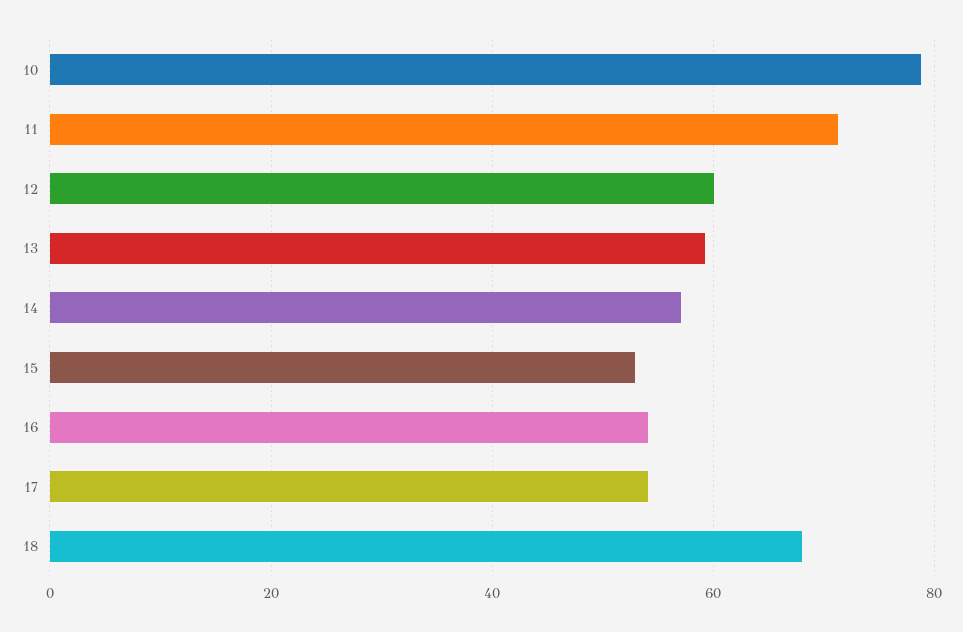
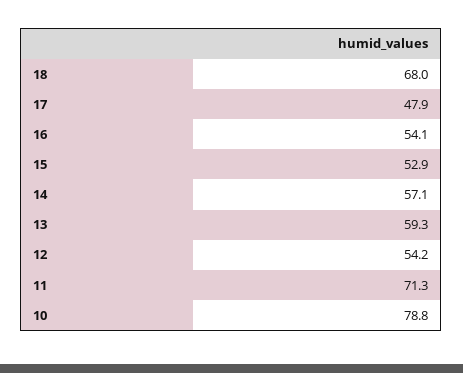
12: 60 -> 54.2
17: 54 -> 47.9

